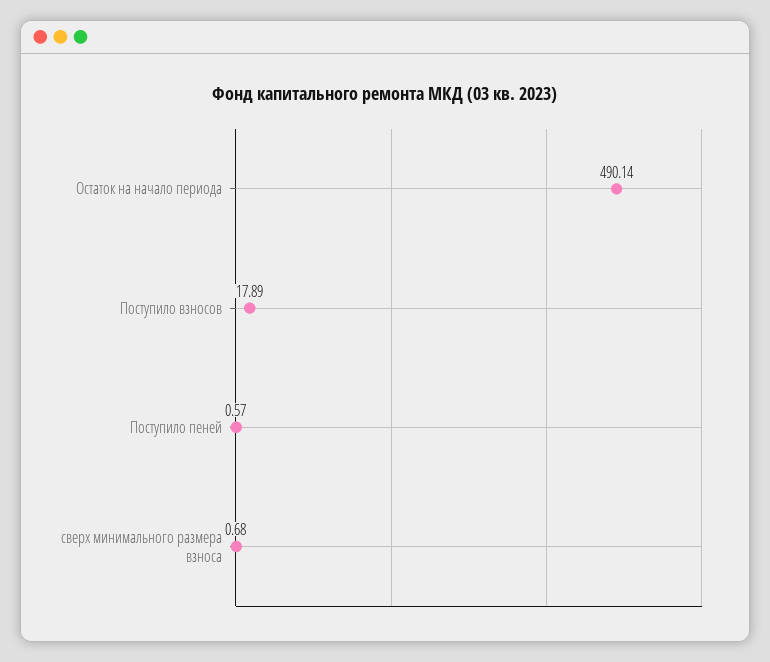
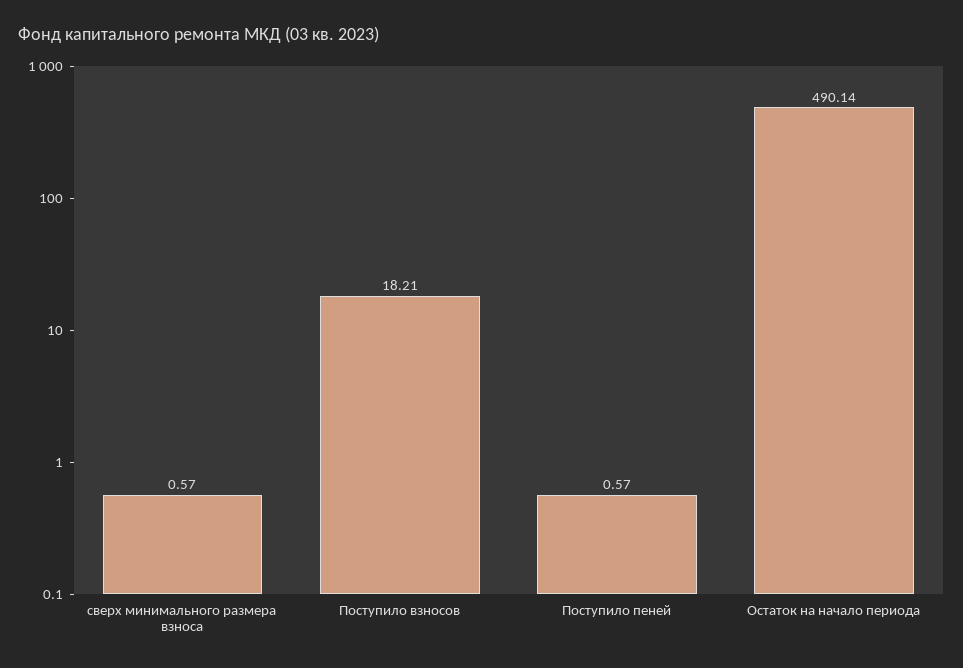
Поступило взносов: 17.89 -> 18.21
сверх минимального размера взноса: 0.68 -> 0.57

